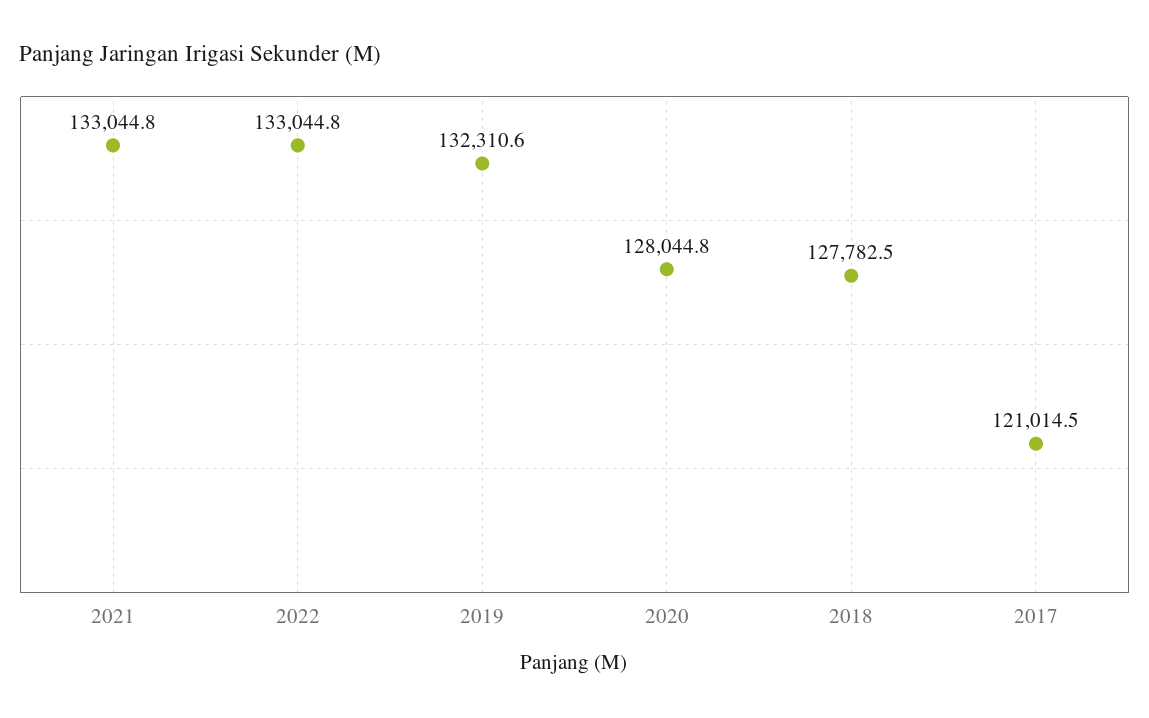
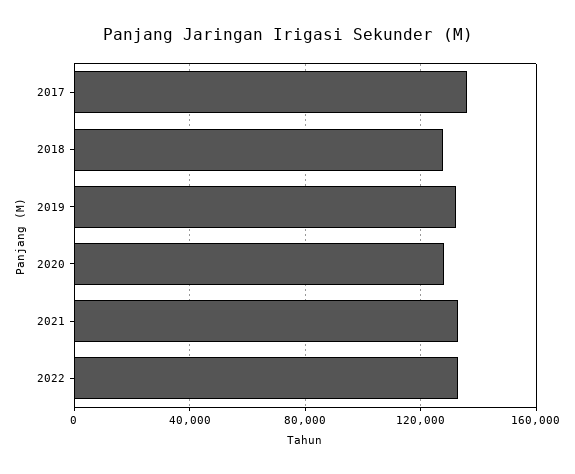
2017: 121014.5 -> 135000

